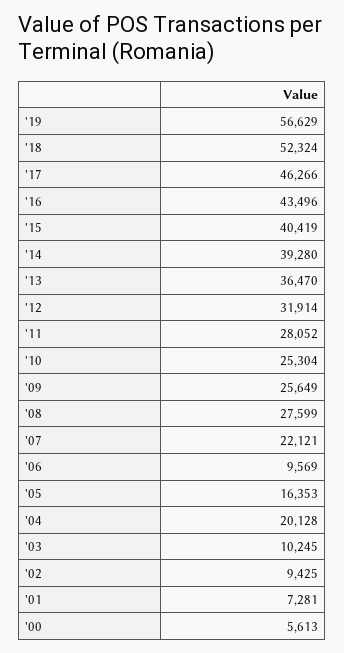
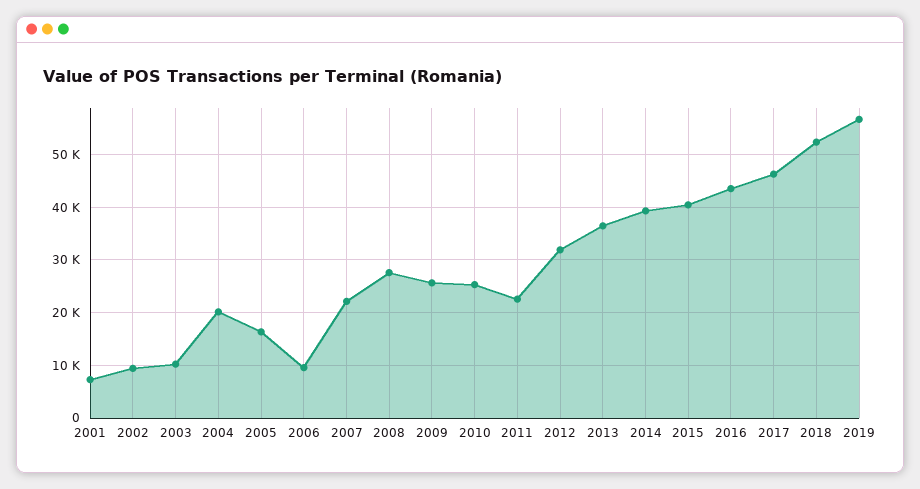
'11: 28052 -> 22000
'00: 5613 -> none

